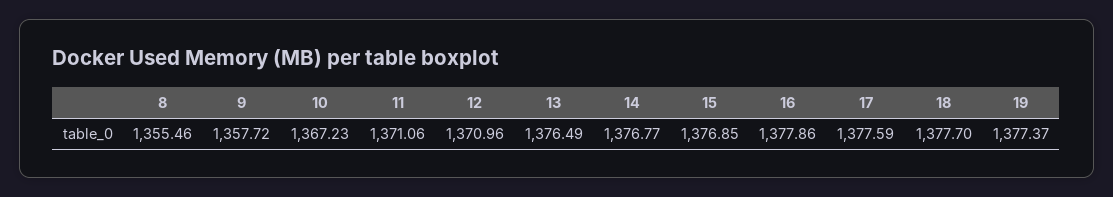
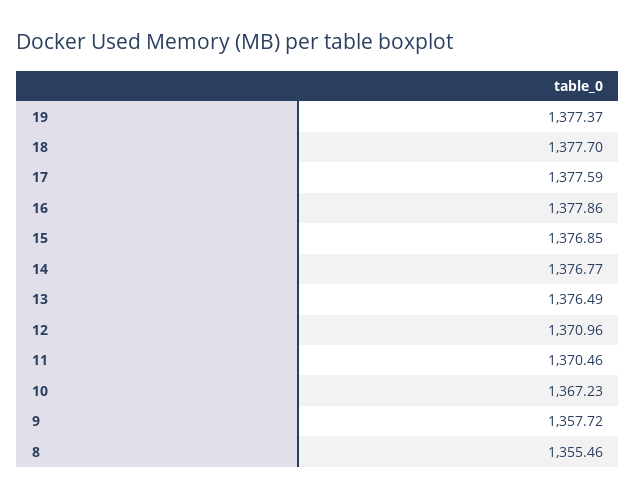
11: 1371.06 -> 1370.46

